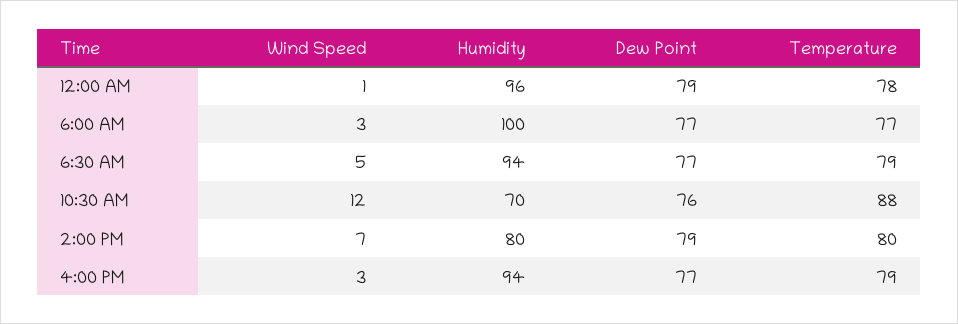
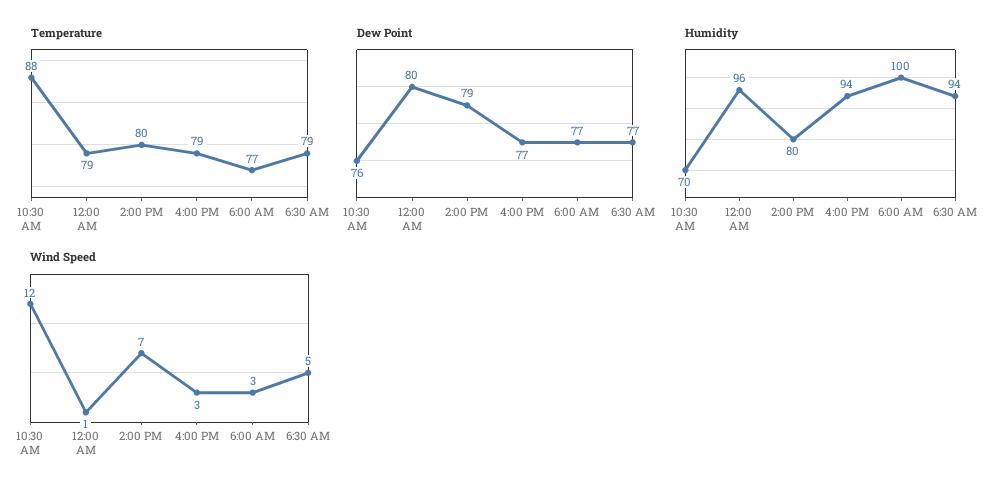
Dew Point, 12:00 AM: 79 -> 80
Temperature, 12:00 AM: 78 -> 79

